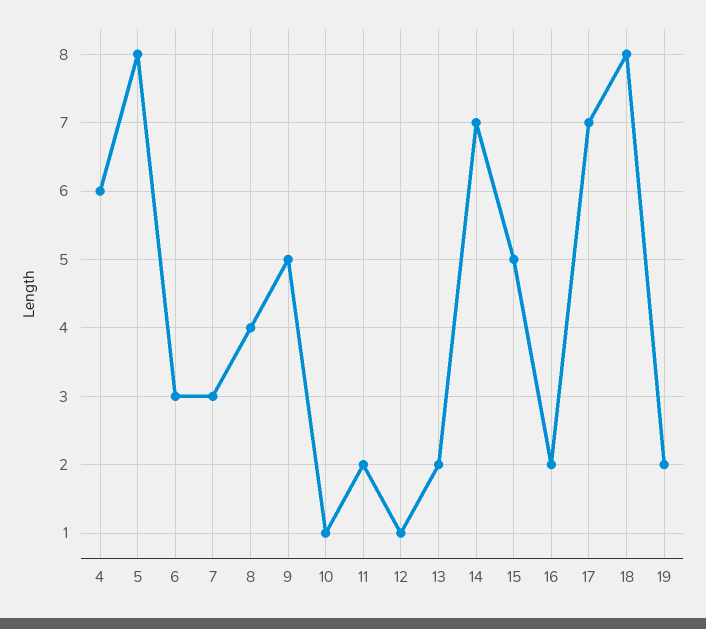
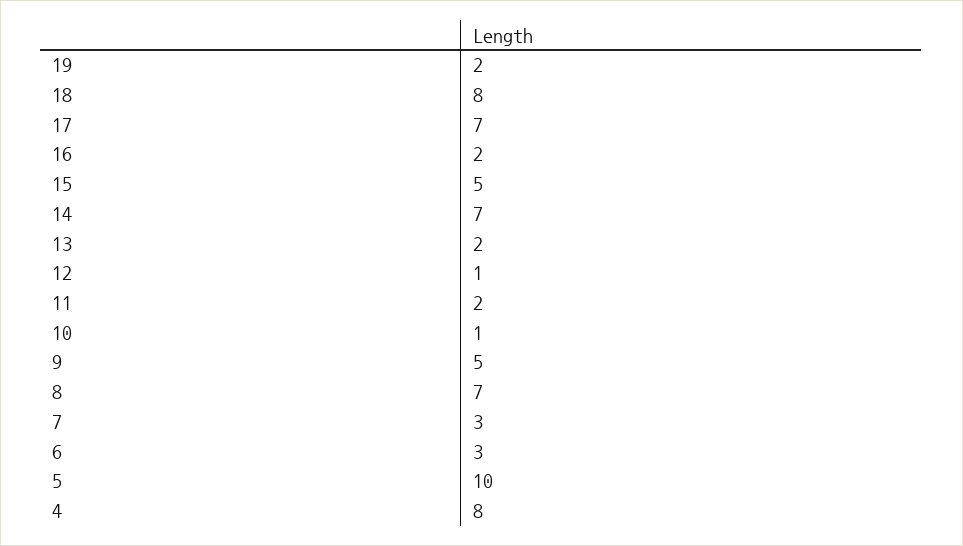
4: 6 -> 8
5: 8 -> 10
8: 4 -> 7

